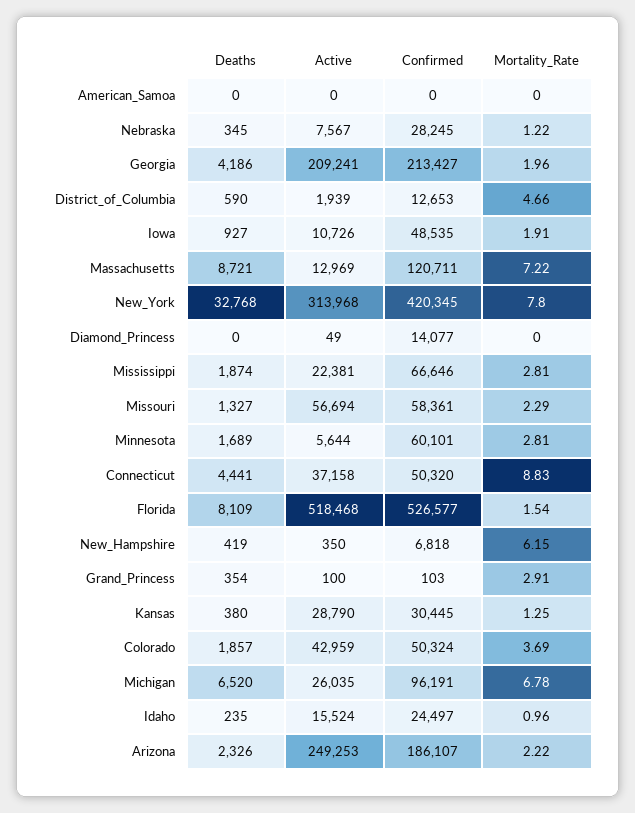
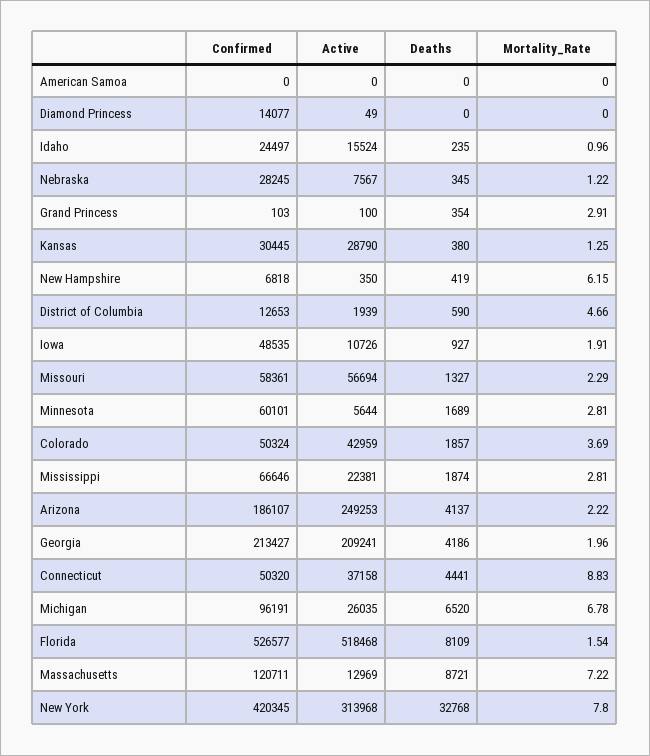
Deaths, Arizona: 2326 -> 4137

